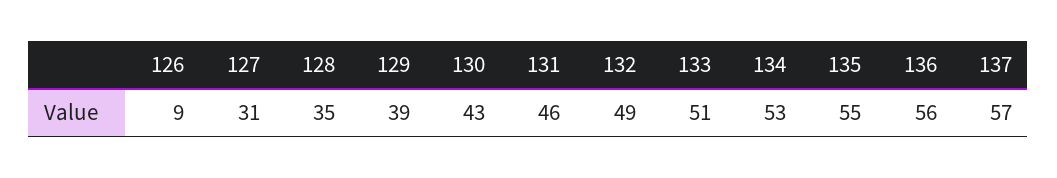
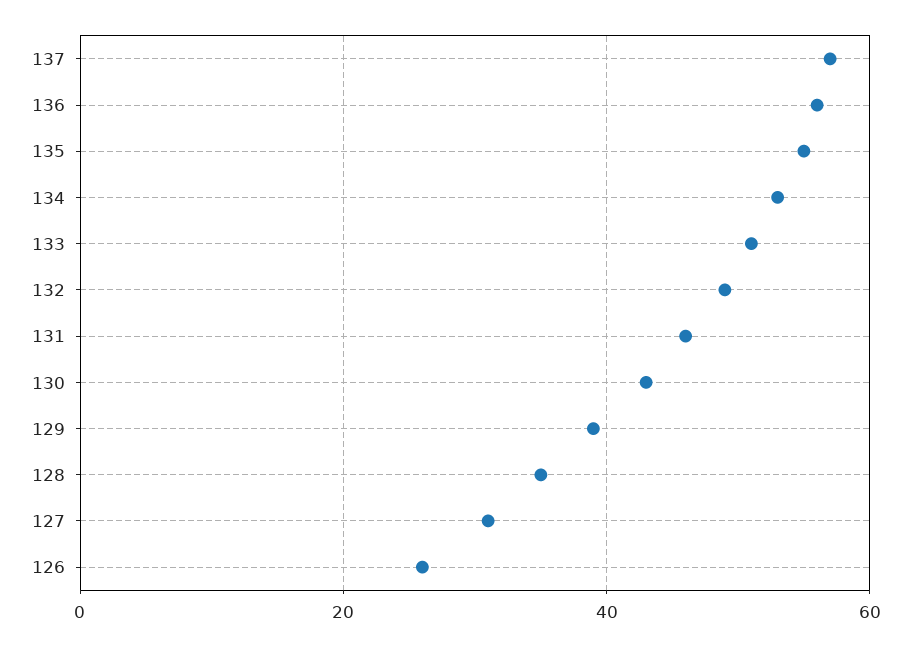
126: 9 -> 25

